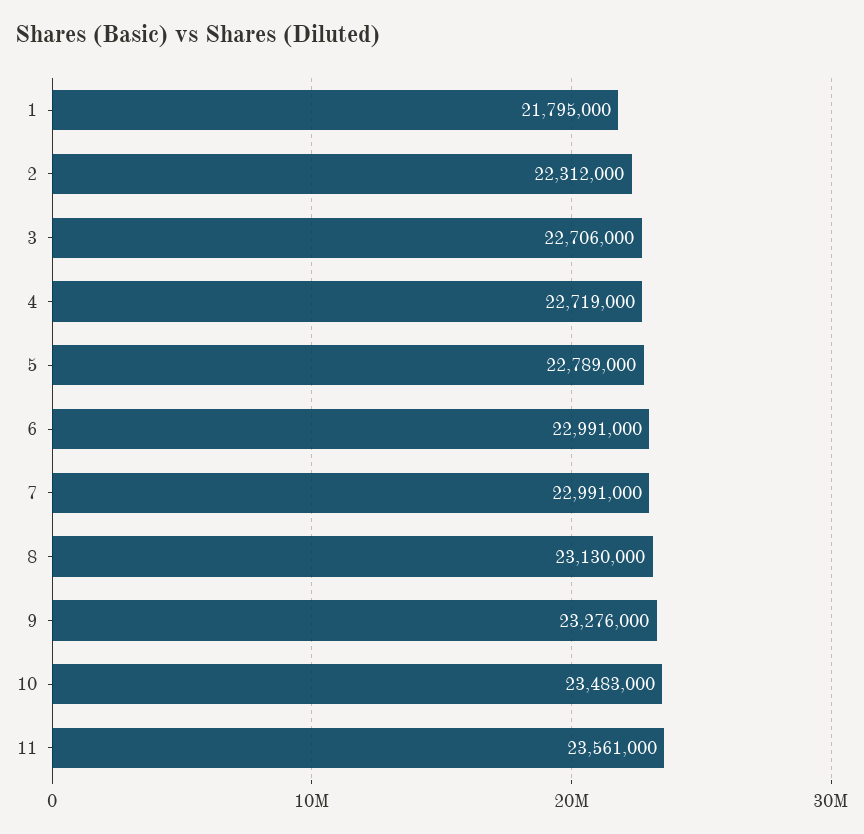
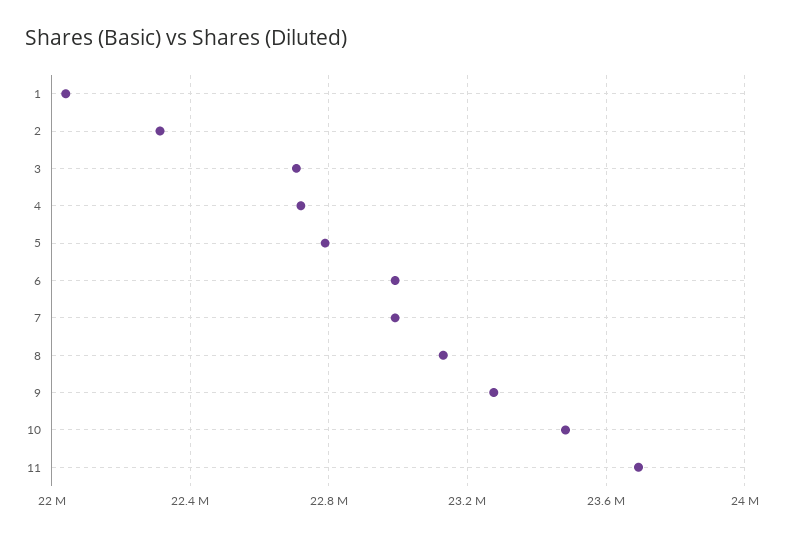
1: 21795000 -> 22050000
11: 23561000 -> 23700000

